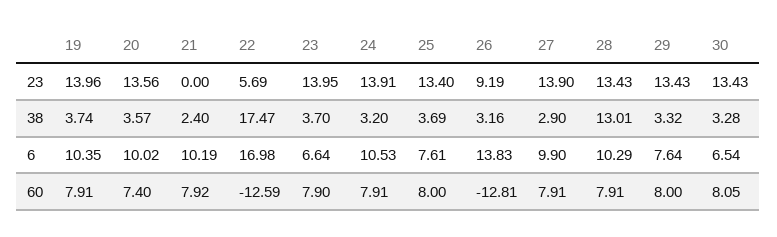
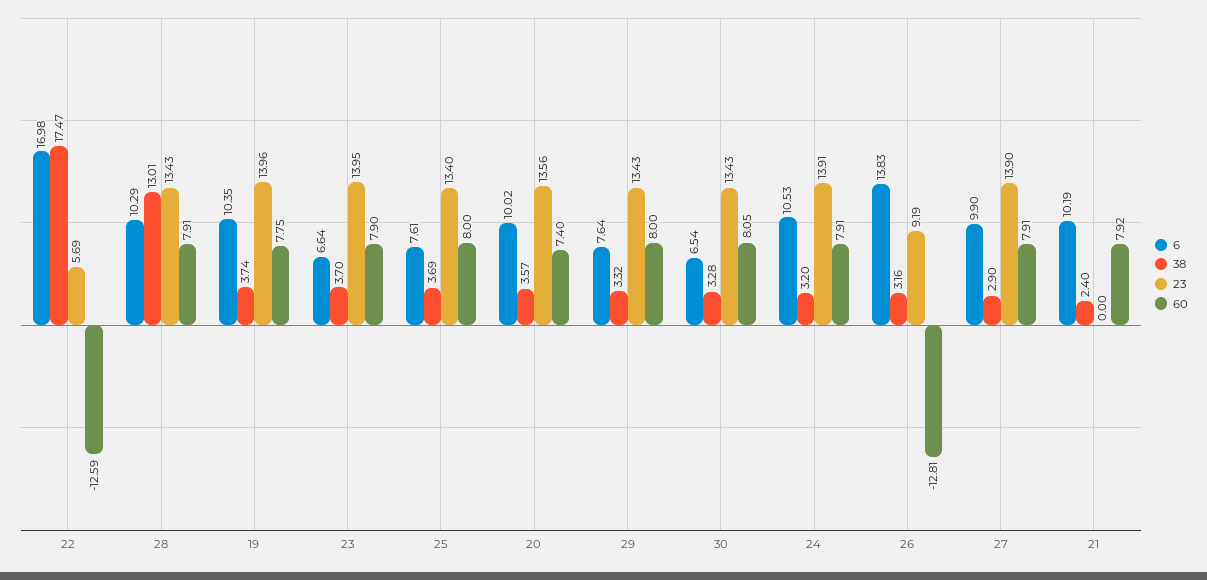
60, 19: 7.91 -> 7.75

